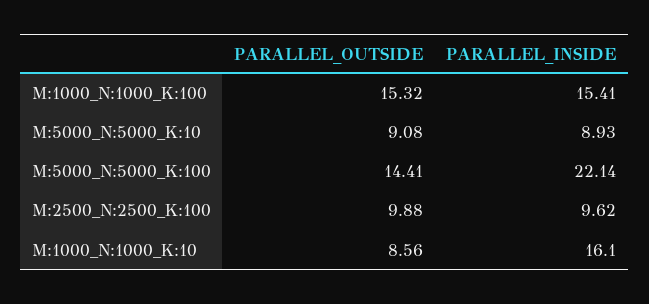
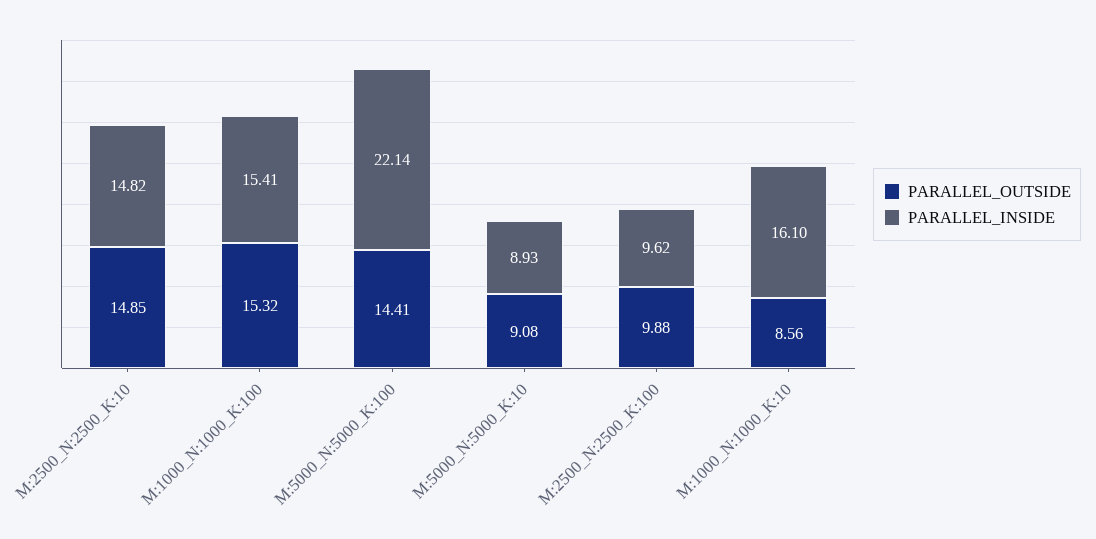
PARALLEL_OUTSIDE, M:2500_N:2500_K:10: none -> 14.85
PARALLEL_INSIDE, M:2500_N:2500_K:10: none -> 14.82

